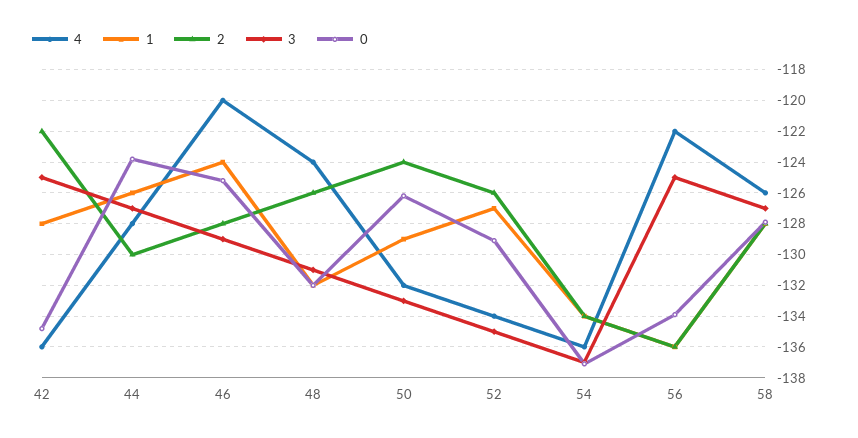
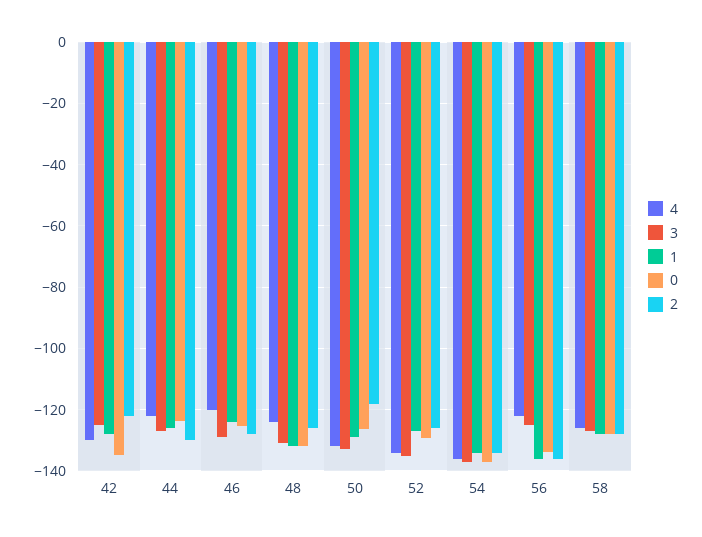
4, 42: -136 -> -130
4, 44: -128 -> -122
2, 50: -124 -> -118

